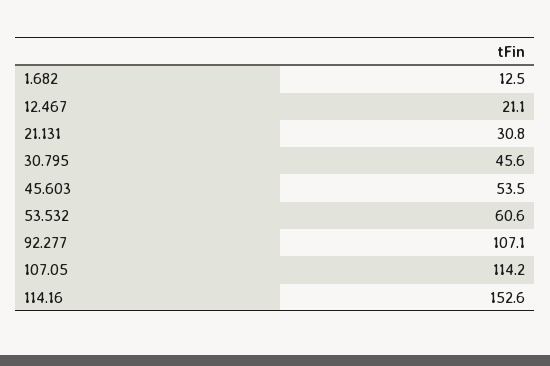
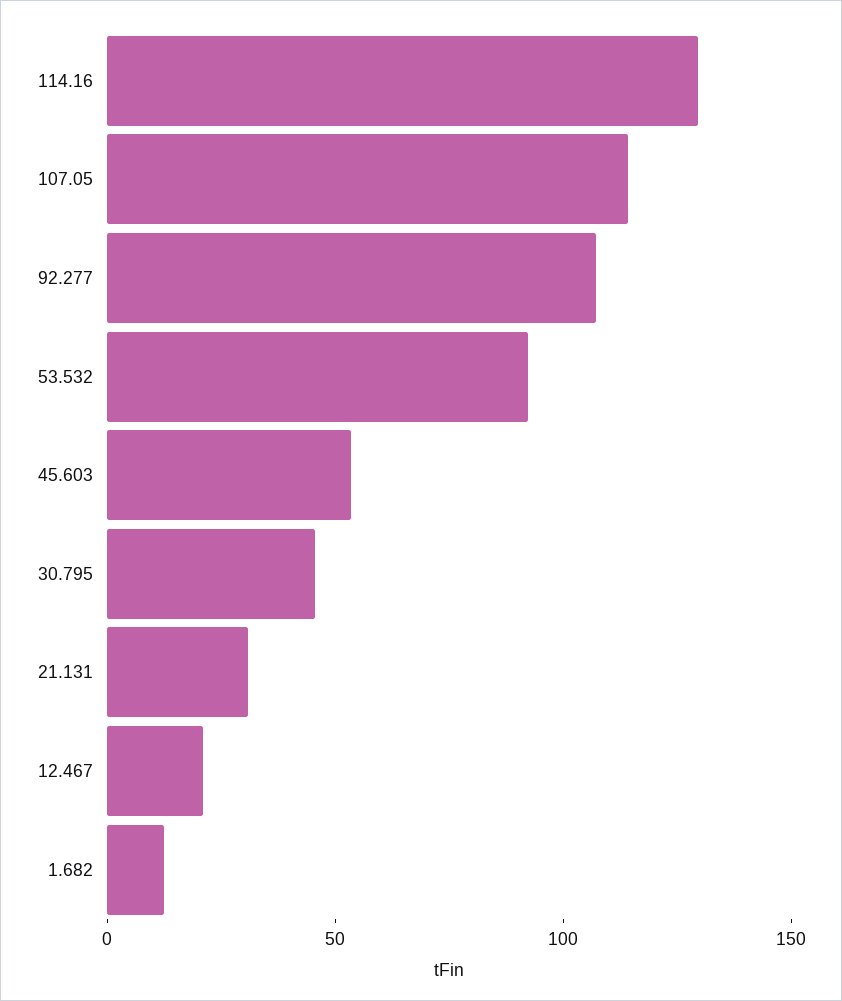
53.532: 60.6 -> 90
114.16: 152.6 -> 130

